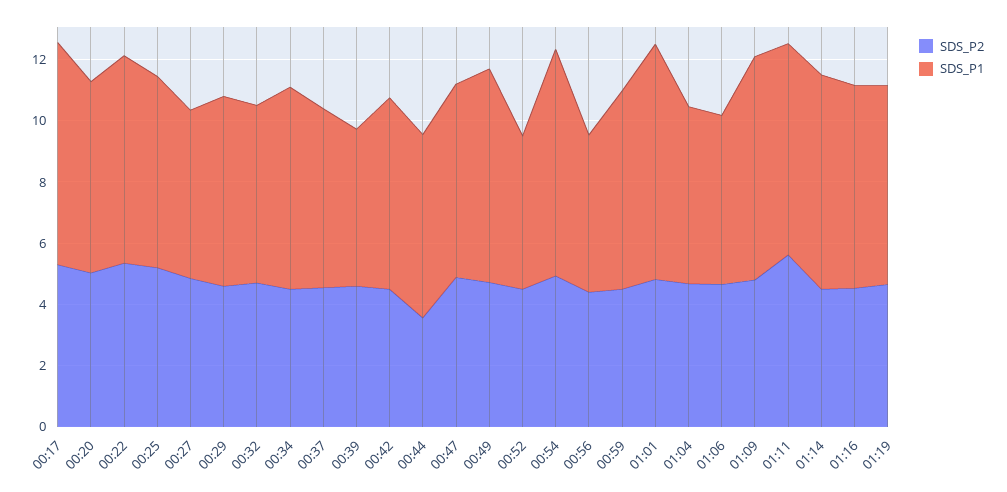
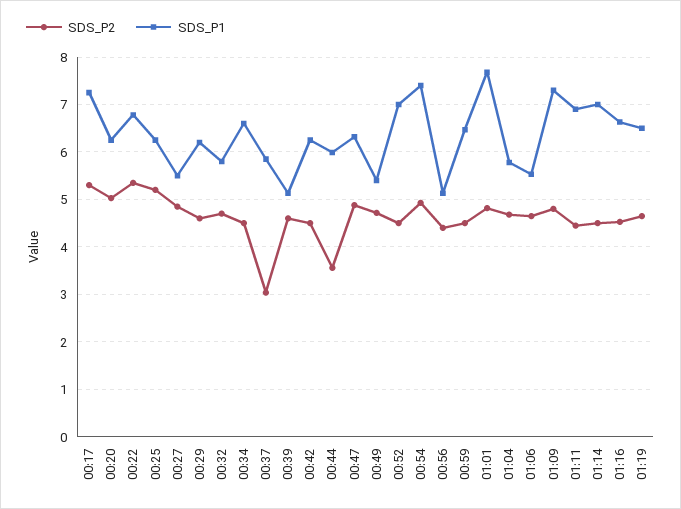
SDS_P2, 00:37: 4.5 -> 3
SDS_P1, 00:49: 7 -> 5.4
SDS_P1, 00:52: 5 -> 7
SDS_P2, 01:11: 5.5 -> 4.4

